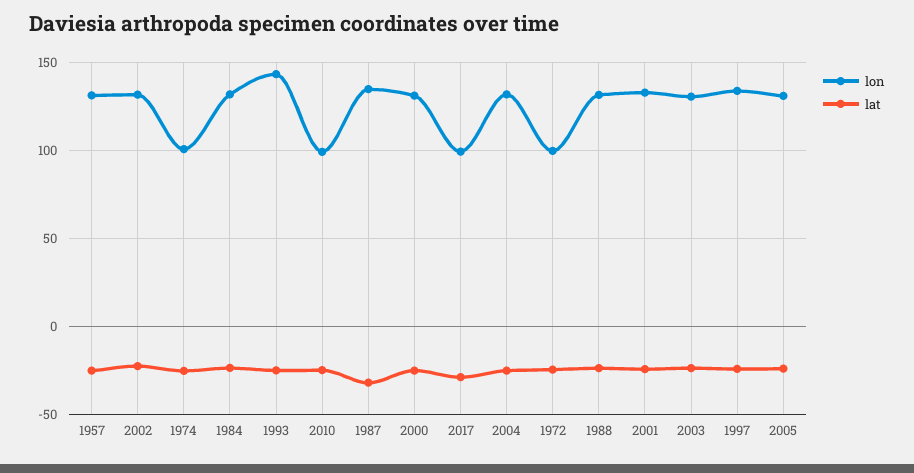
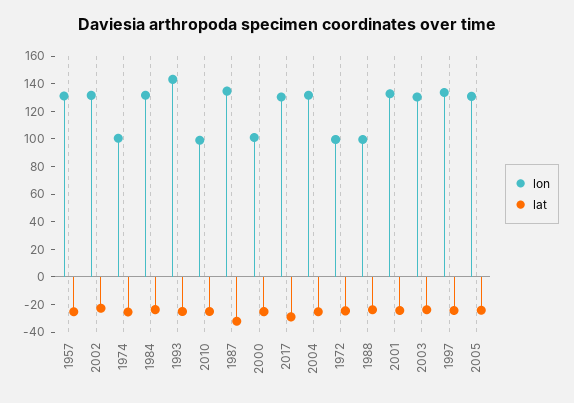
lon, 2000: 130 -> 100
lon, 2017: 100 -> 130
lon, 1988: 130 -> 100

